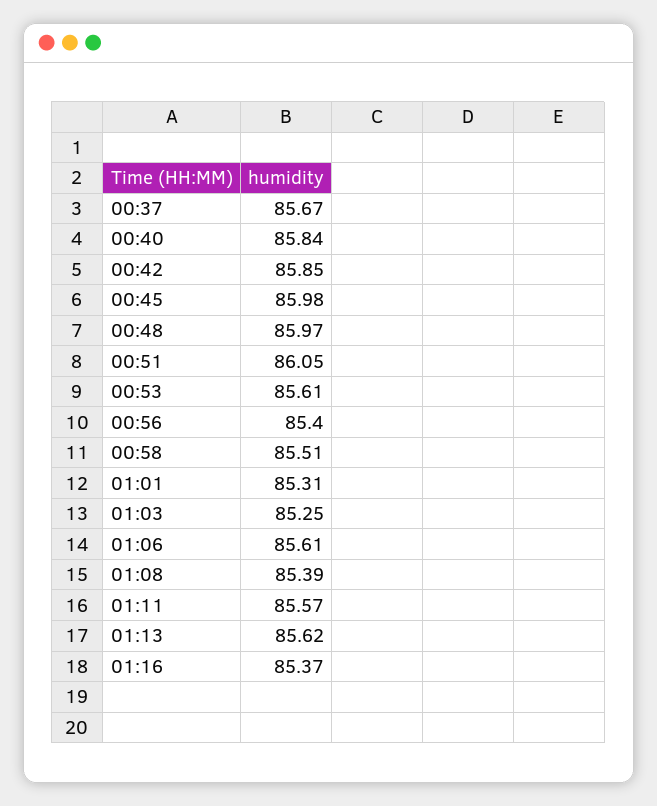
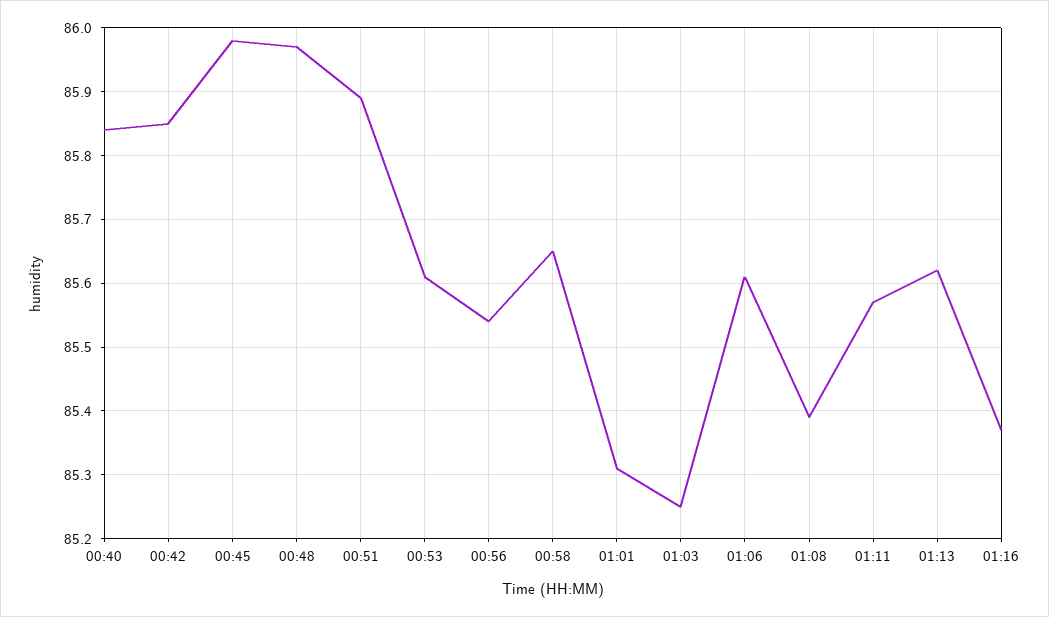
00:37: 85.67 -> none
00:51: 86.05 -> 85.89
00:56: 85.4 -> 85.54
00:58: 85.51 -> 85.65

